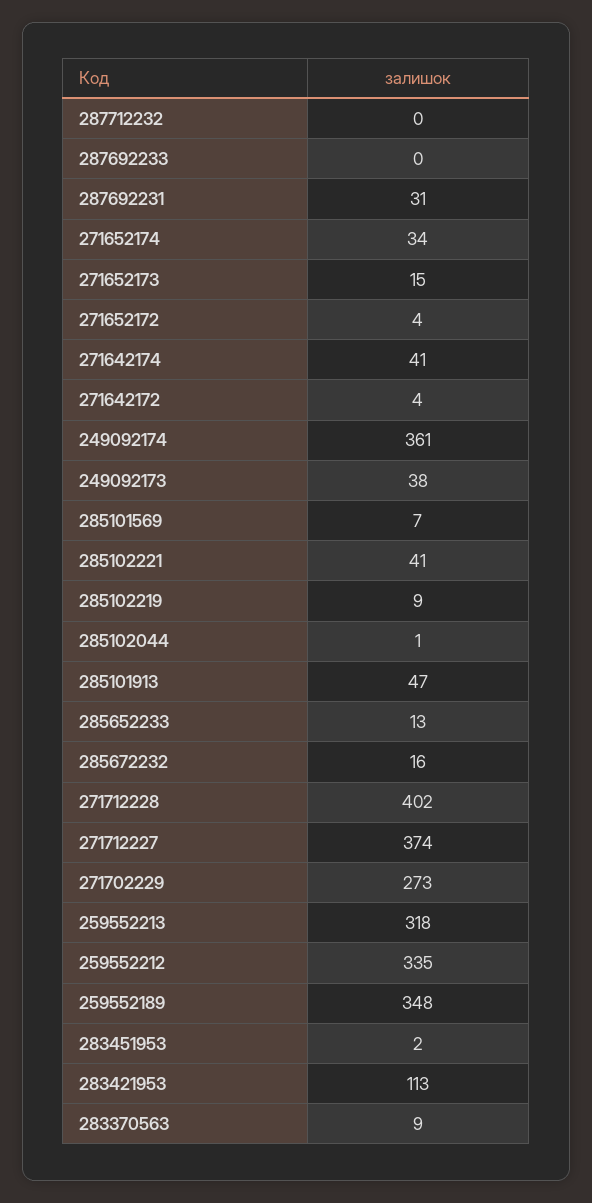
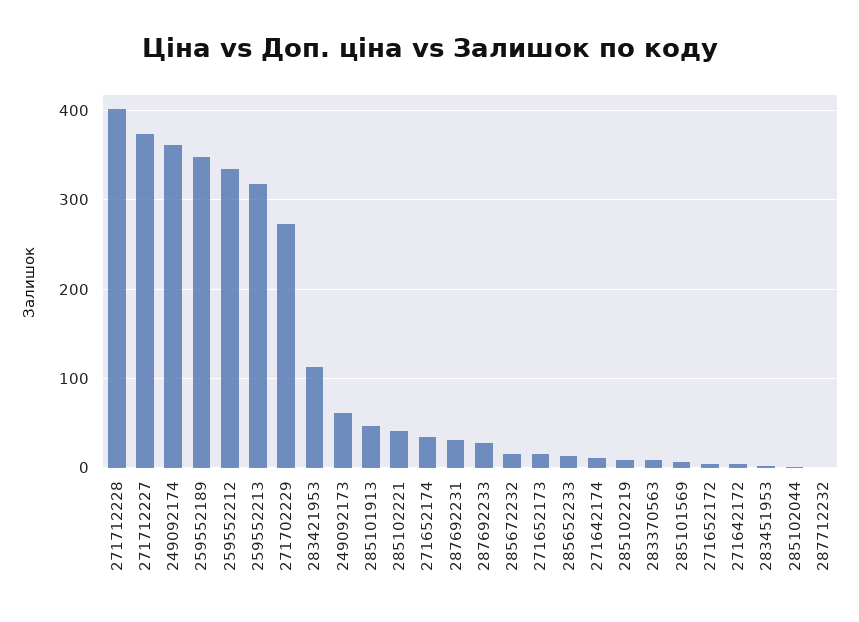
287692233: 0 -> 30
271642174: 41 -> 10
249092173: 38 -> 60

